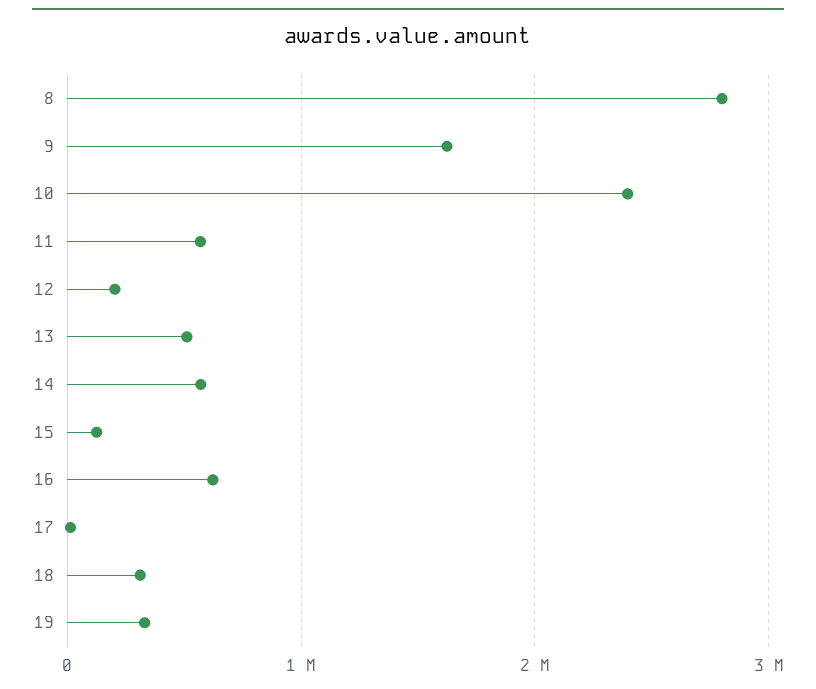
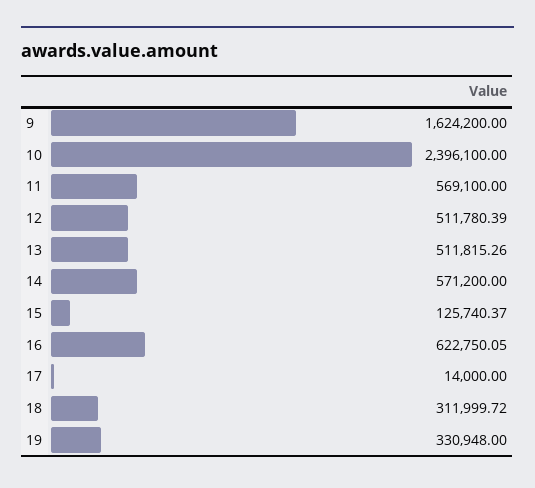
8: 2800000 -> none
12: 200000 -> 511780.39

